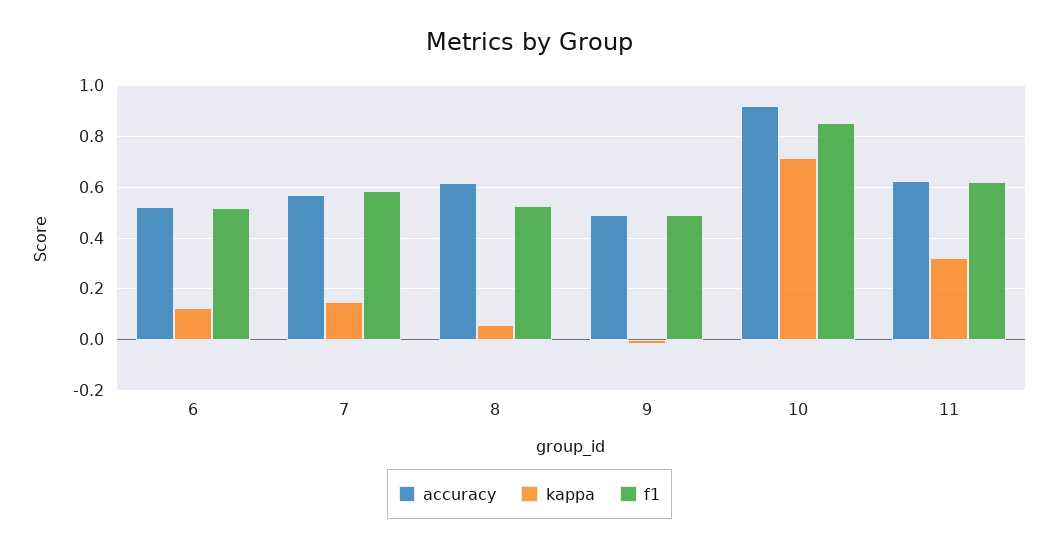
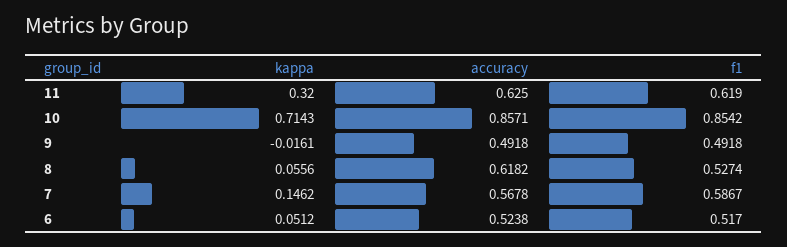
kappa, 6: 0.125 -> 0.0512
accuracy, 10: 0.925 -> 0.8571

